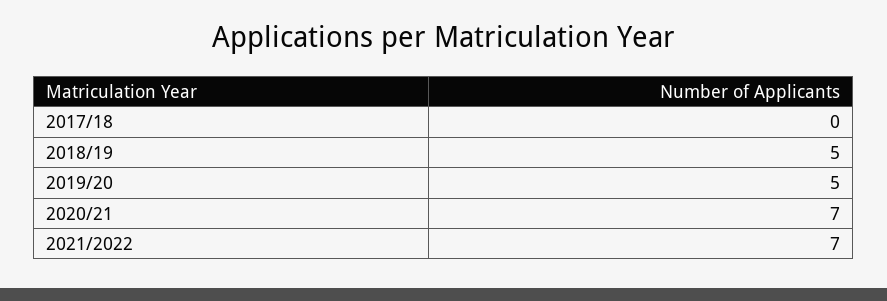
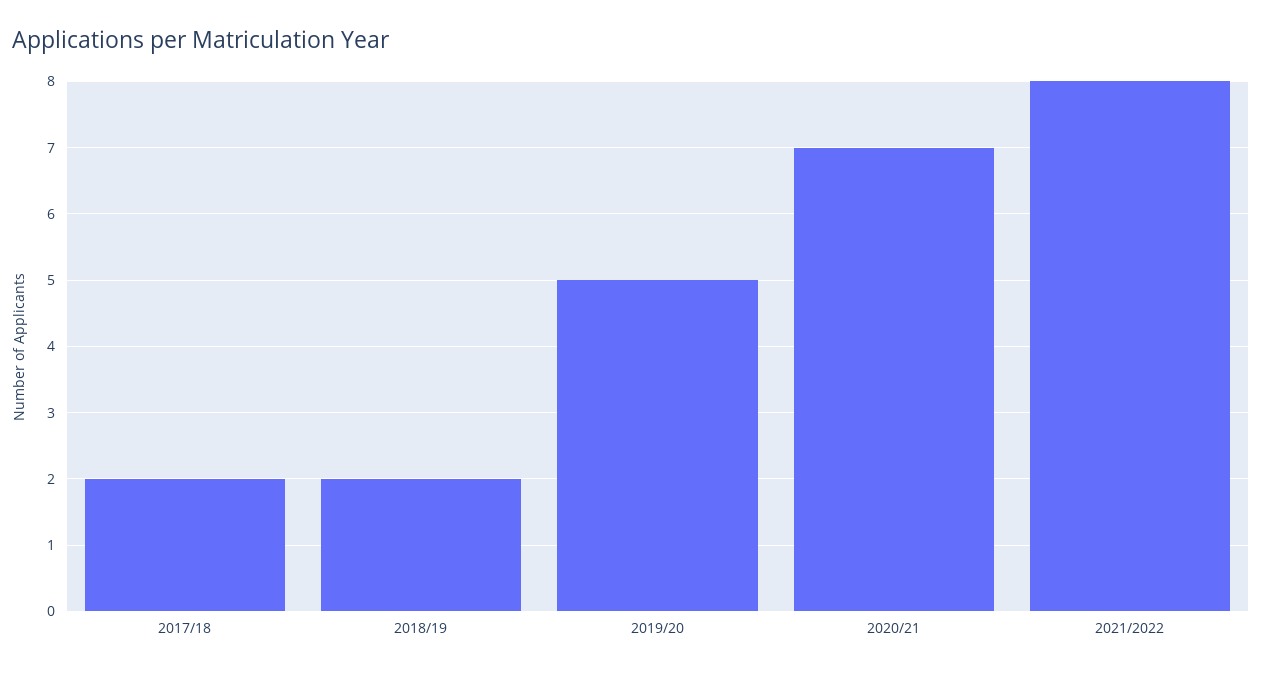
2017/18: 0 -> 2
2018/19: 5 -> 2
2021/2022: 7 -> 8

